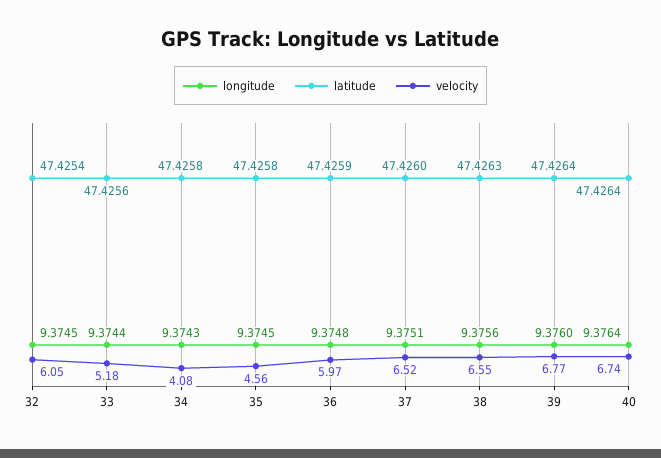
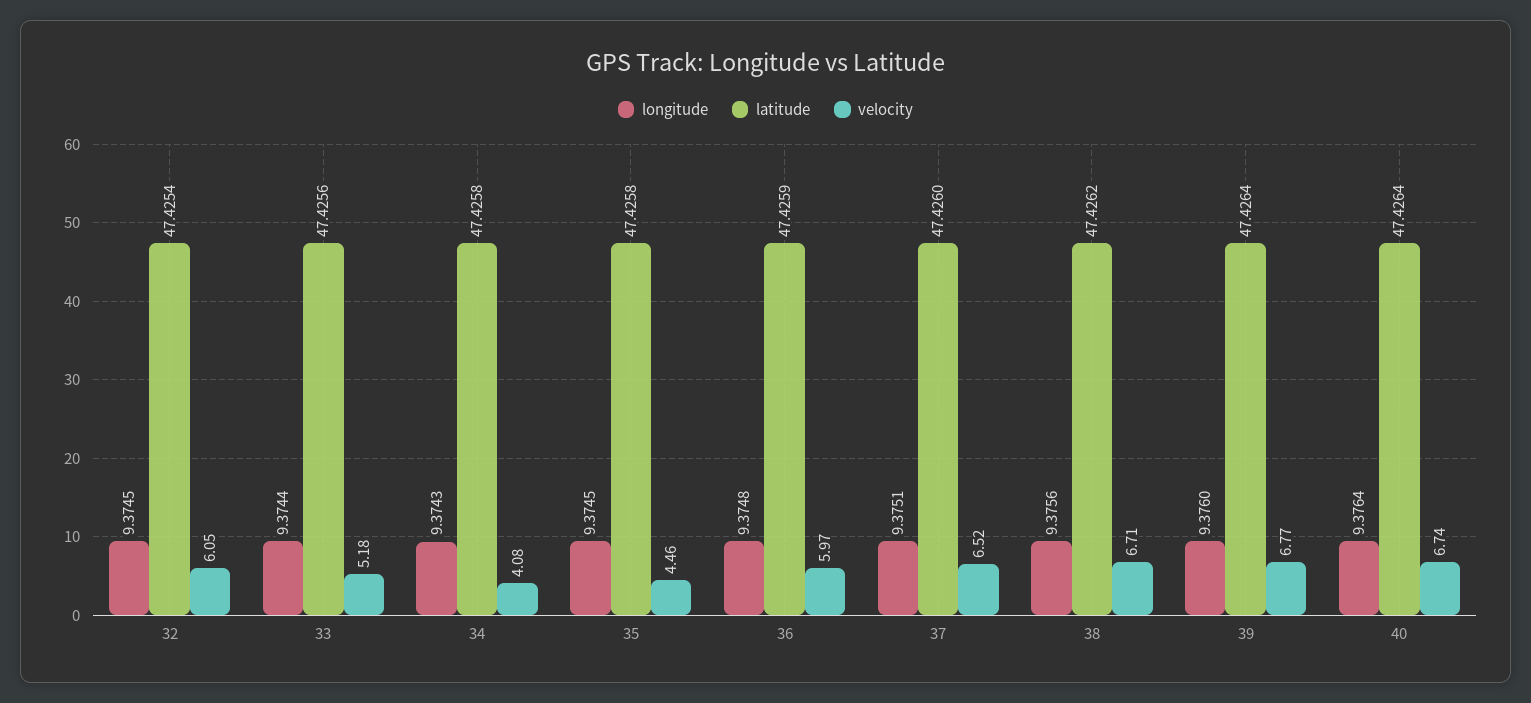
velocity, 35: 4.56 -> 4.46
latitude, 38: 47.4263 -> 47.4262
velocity, 38: 6.55 -> 6.71

